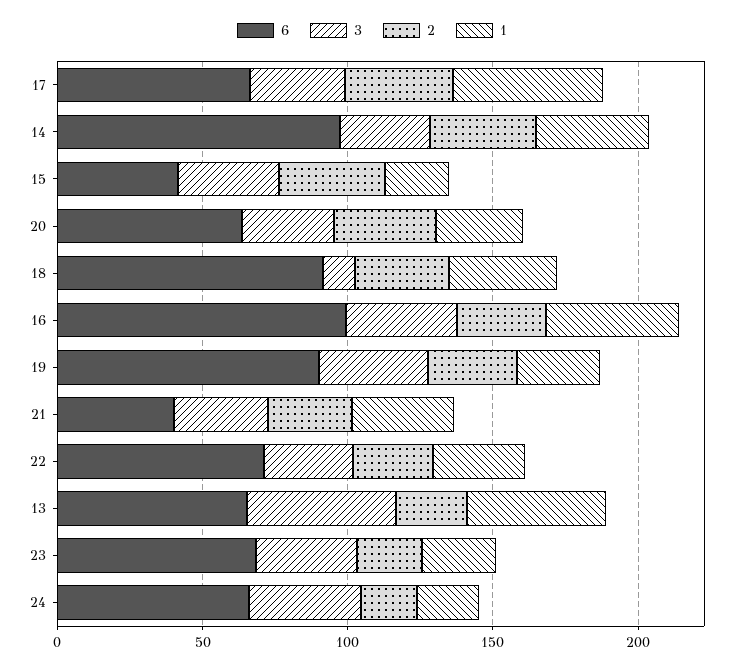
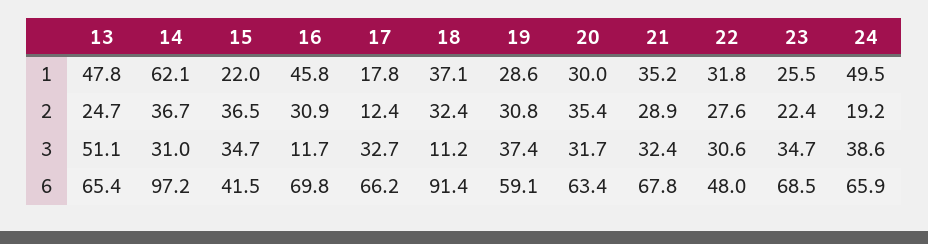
2, 17: 40 -> 12.4
1, 17: 50 -> 17.8
1, 14: 40 -> 62.1
6, 16: 100 -> 69.8
3, 16: 40 -> 11.7
6, 19: 90 -> 59.1
6, 21: 40 -> 67.8
6, 22: 70 -> 48
1, 24: 20 -> 49.5

